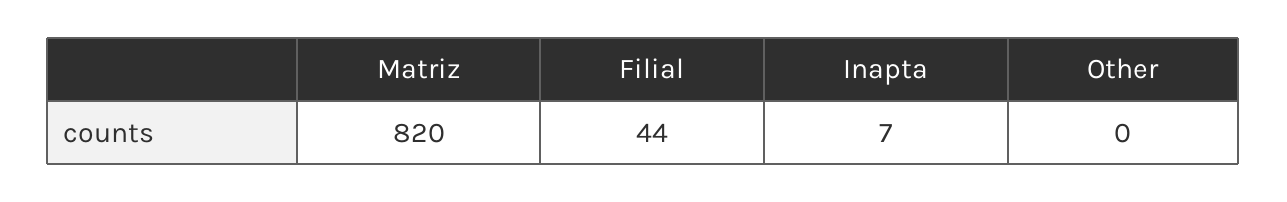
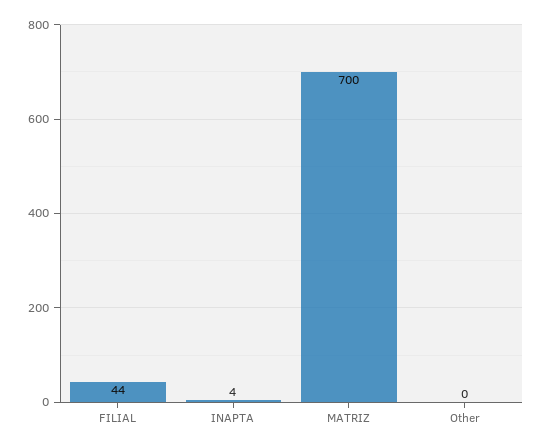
Matriz: 820 -> 700
Inapta: 7 -> 4

